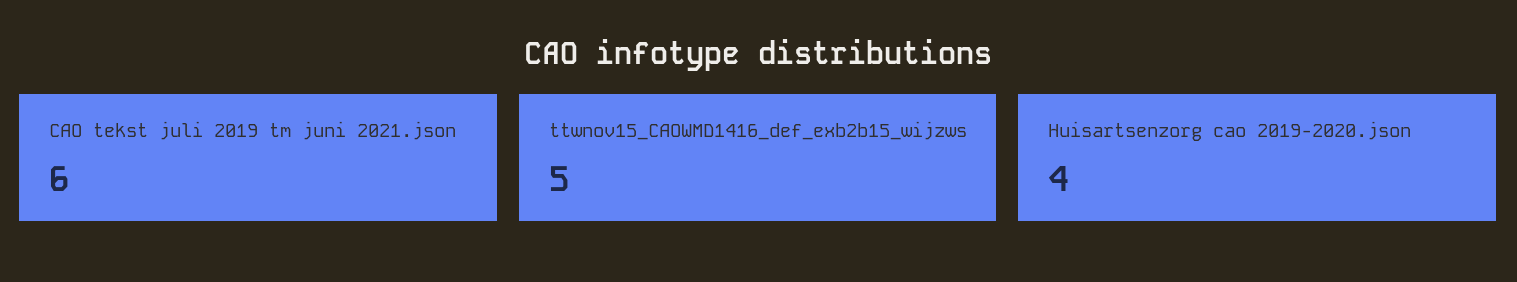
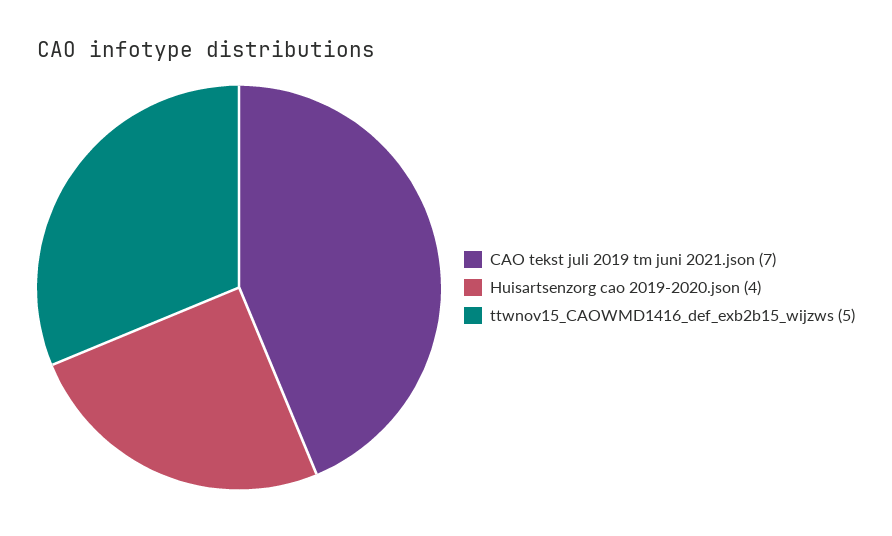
CAO tekst juli 2019 tm juni 2021.json: 6 -> 7

